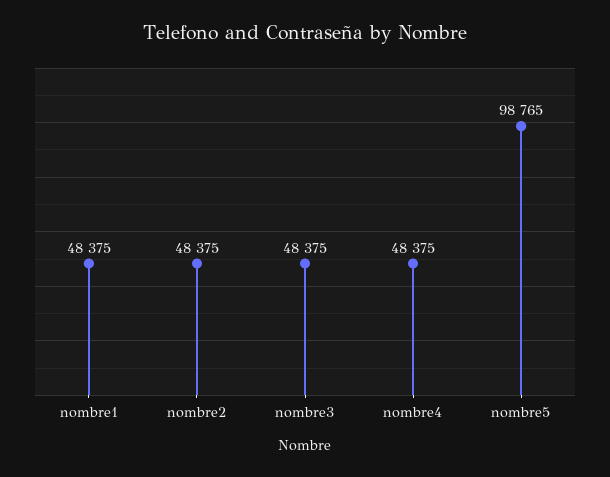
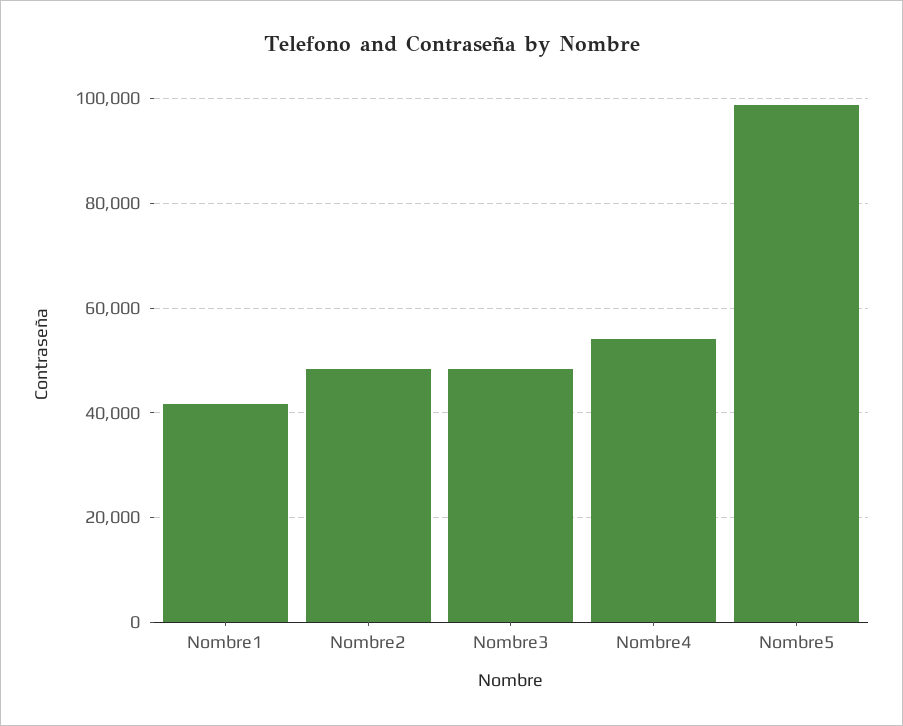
nombre1: 48375 -> 42000
nombre4: 48375 -> 54000

